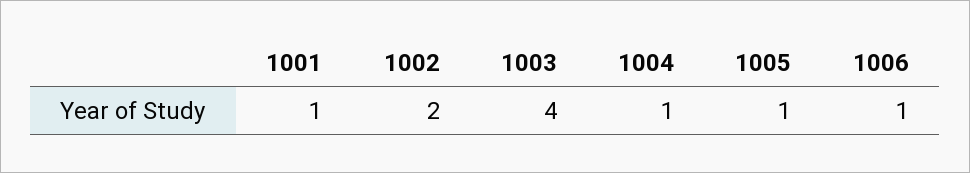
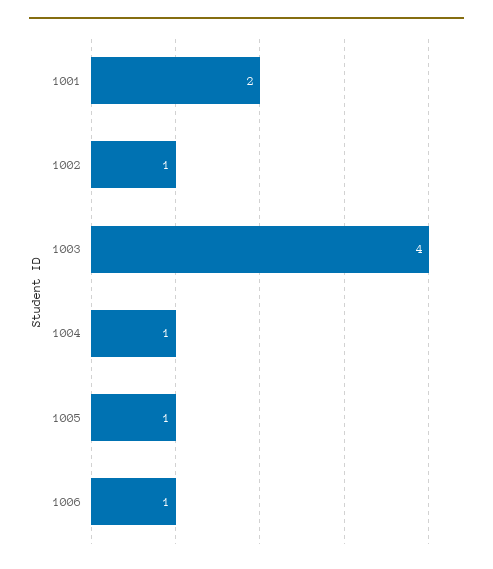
1001: 1 -> 2
1002: 2 -> 1

